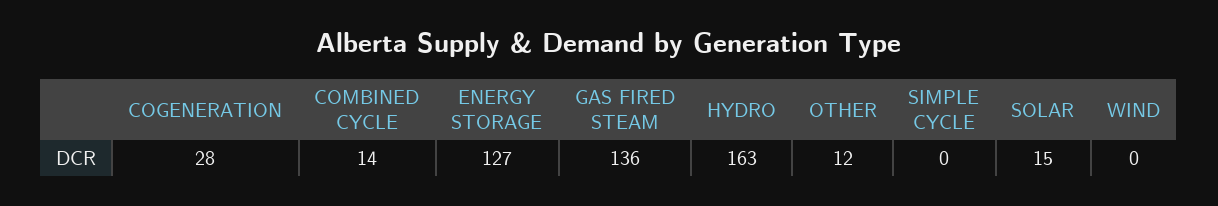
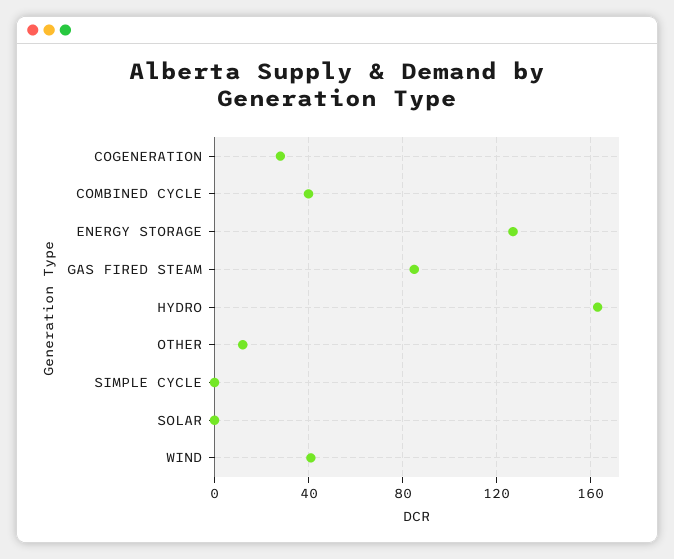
COMBINED CYCLE: 14 -> 40
GAS FIRED STEAM: 136 -> 85
SOLAR: 15 -> 0
WIND: 0 -> 40

